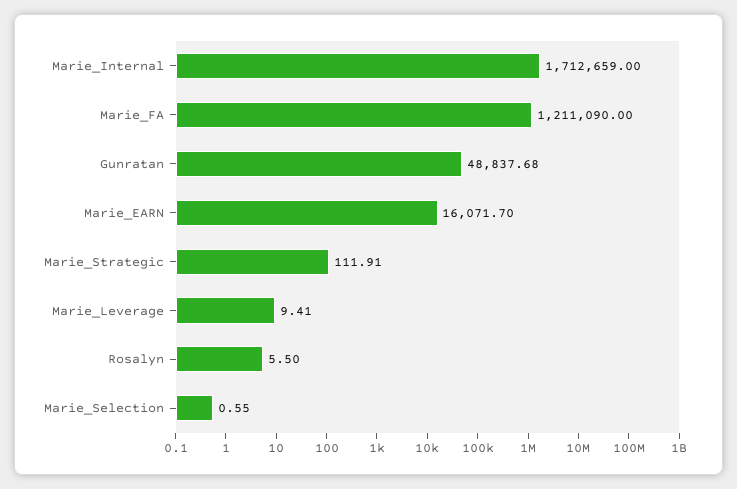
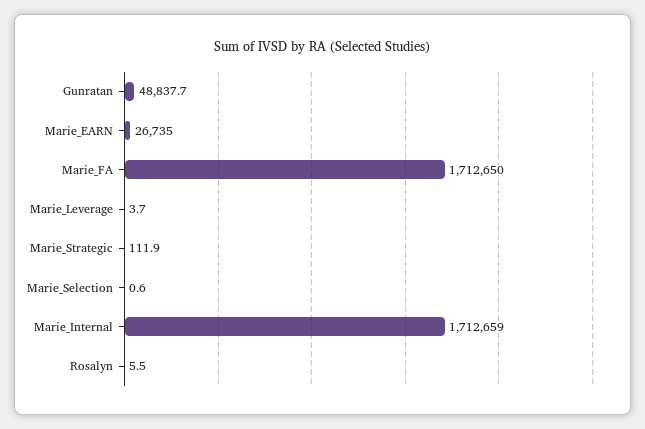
Marie_FA: 1211090 -> 1712650
Marie_EARN: 16071.7 -> 26735
Marie_Leverage: 9.41 -> 3.7

